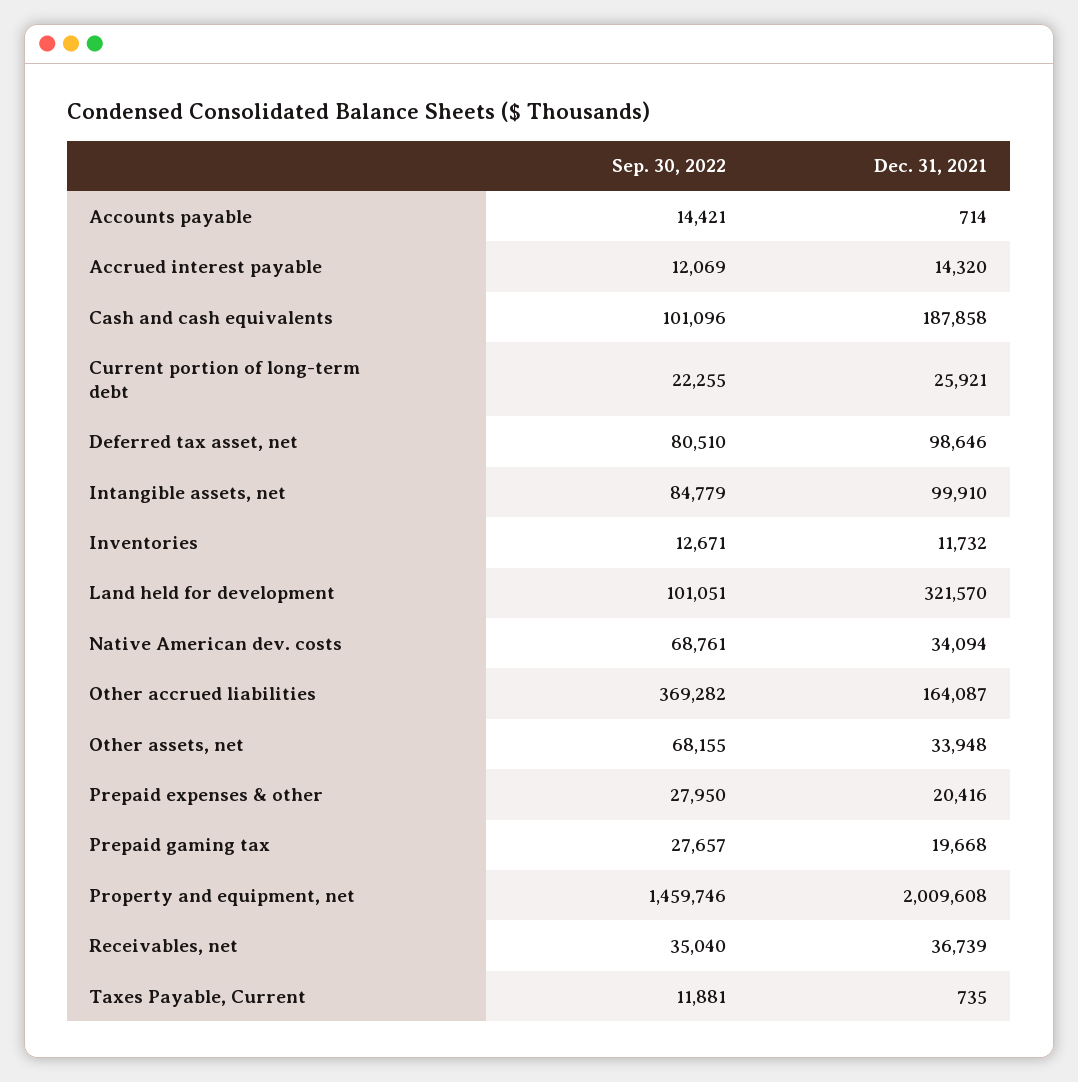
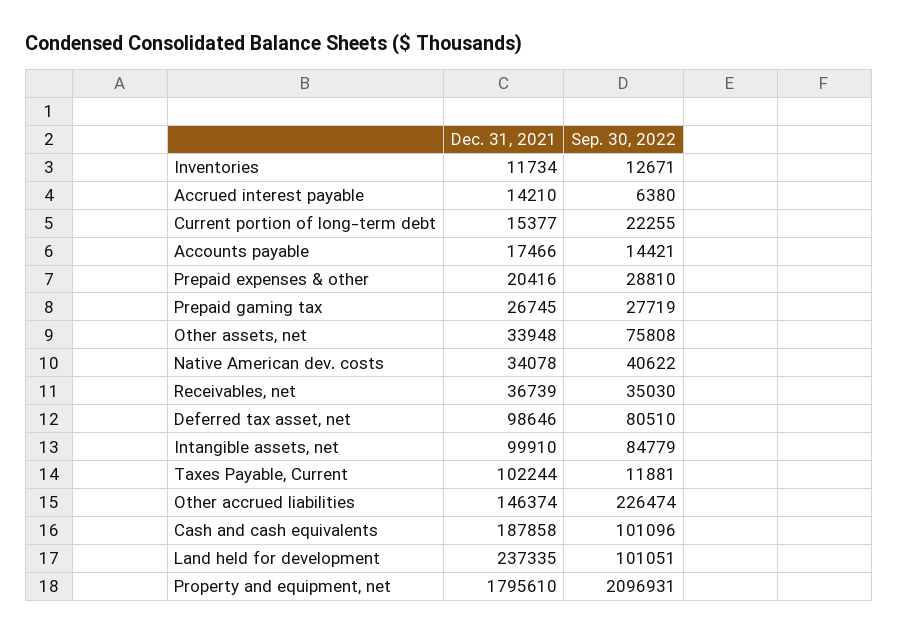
Dec. 31, 2021, Accounts payable: 714 -> 17466
Sep. 30, 2022, Accrued interest payable: 12069 -> 6380
Dec. 31, 2021, Accrued interest payable: 14320 -> 14210
Dec. 31, 2021, Current portion of long-term debt: 25921 -> 15377
Dec. 31, 2021, Inventories: 11732 -> 11734
Dec. 31, 2021, Land held for development: 321570 -> 237335
Sep. 30, 2022, Native American dev. costs: 68761 -> 40622
Dec. 31, 2021, Native American dev. costs: 34094 -> 34078
Sep. 30, 2022, Other accrued liabilities: 369282 -> 226474
Dec. 31, 2021, Other accrued liabilities: 164087 -> 146374
Sep. 30, 2022, Other assets, net: 68155 -> 75808
Sep. 30, 2022, Prepaid expenses & other: 27950 -> 28810
Sep. 30, 2022, Prepaid gaming tax: 27657 -> 27719
Dec. 31, 2021, Prepaid gaming tax: 19668 -> 26745
Sep. 30, 2022, Property and equipment, net: 1459746 -> 2096931
Dec. 31, 2021, Property and equipment, net: 2009608 -> 1795610
Sep. 30, 2022, Receivables, net: 35040 -> 35030
Dec. 31, 2021, Taxes Payable, Current: 735 -> 102244

